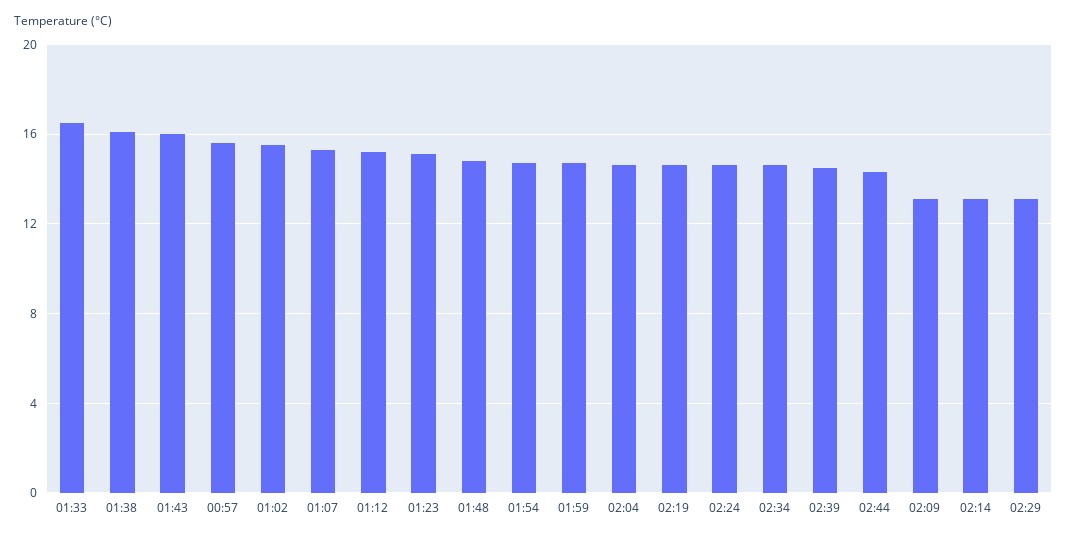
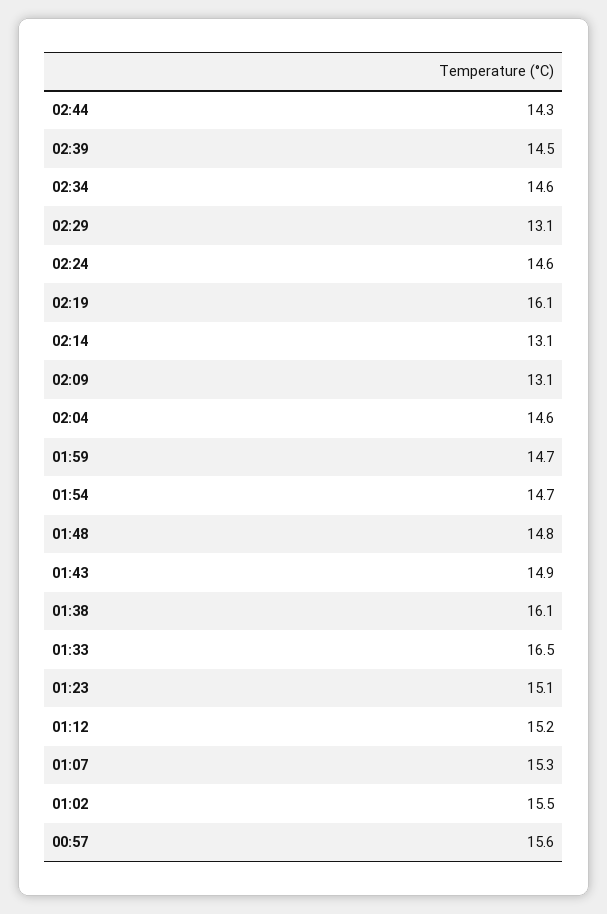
01:43: 16 -> 14.9
02:19: 14.5 -> 16.1

